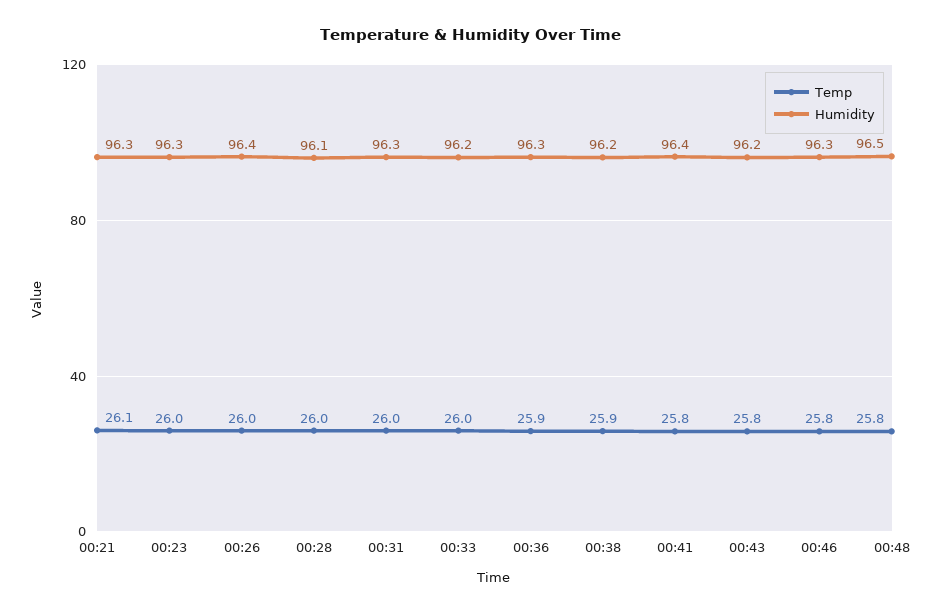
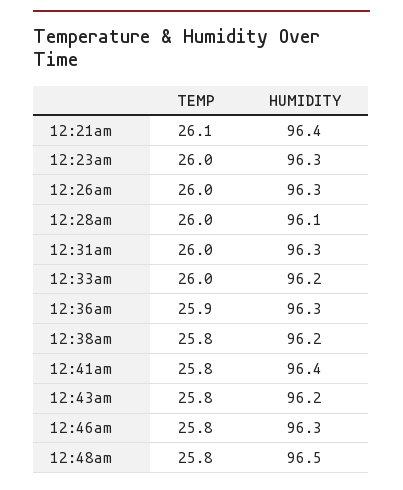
Humidity, 00:21: 96.3 -> 96.4
Humidity, 00:26: 96.4 -> 96.3
Temp, 00:38: 25.9 -> 25.8

